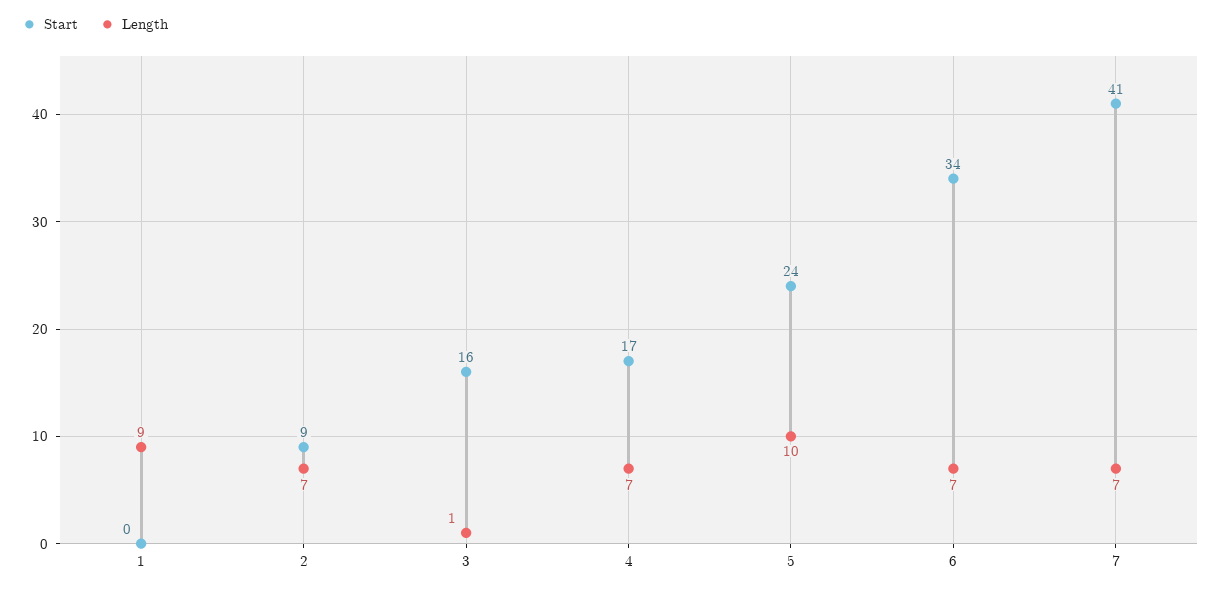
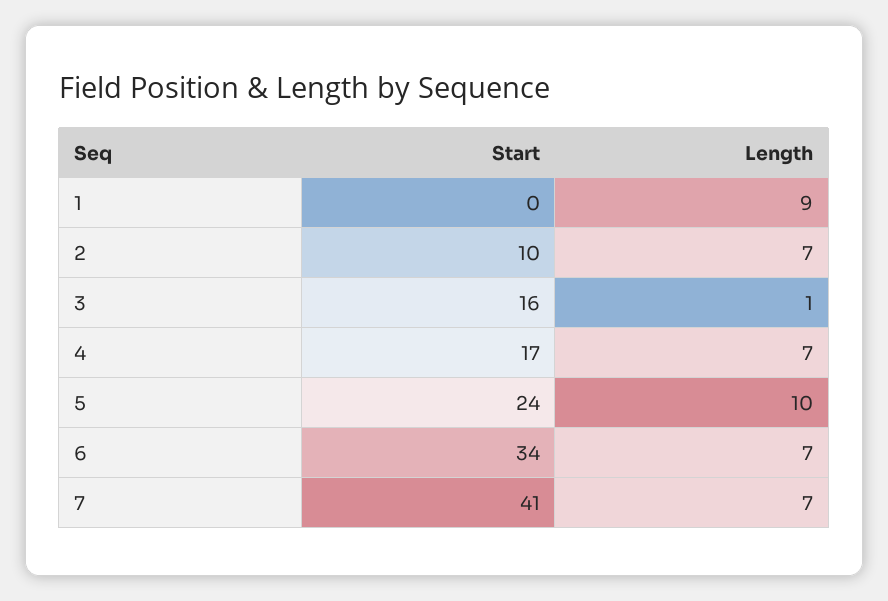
Start, 2: 9 -> 10

